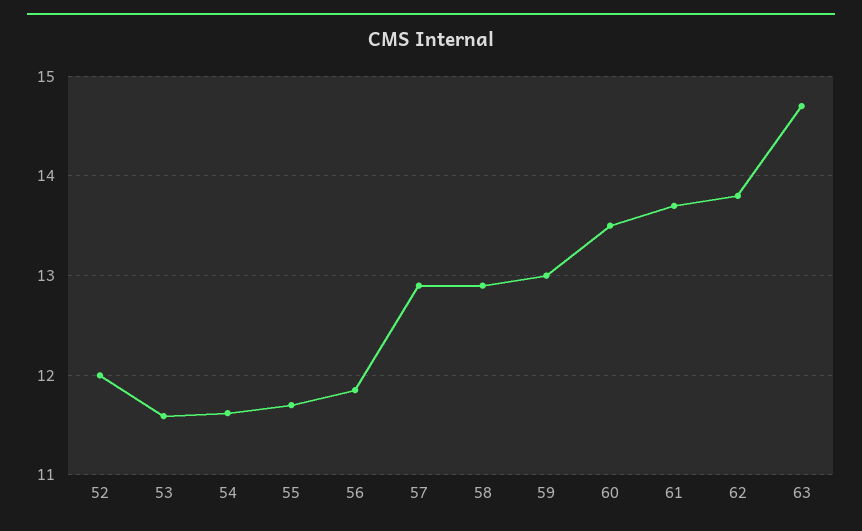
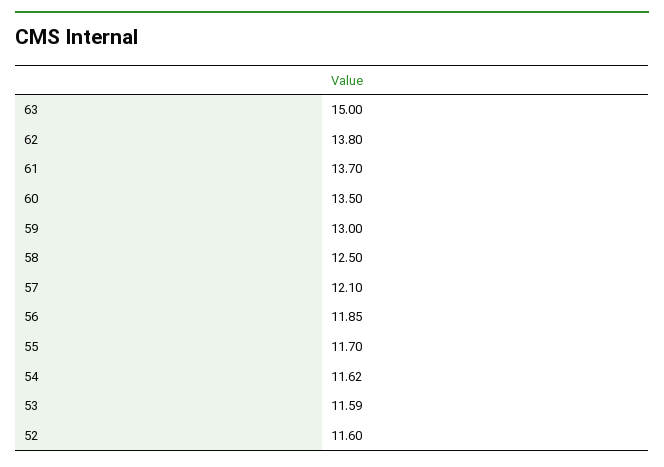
52: 12 -> 11.6
57: 12.9 -> 12.1
58: 12.9 -> 12.5
63: 14.7 -> 15

